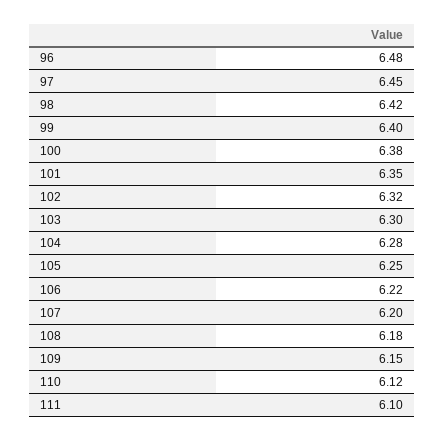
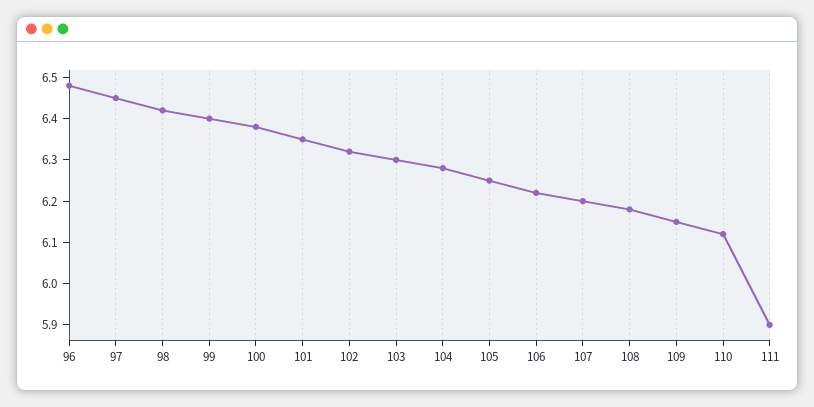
111: 6.1 -> 5.9

